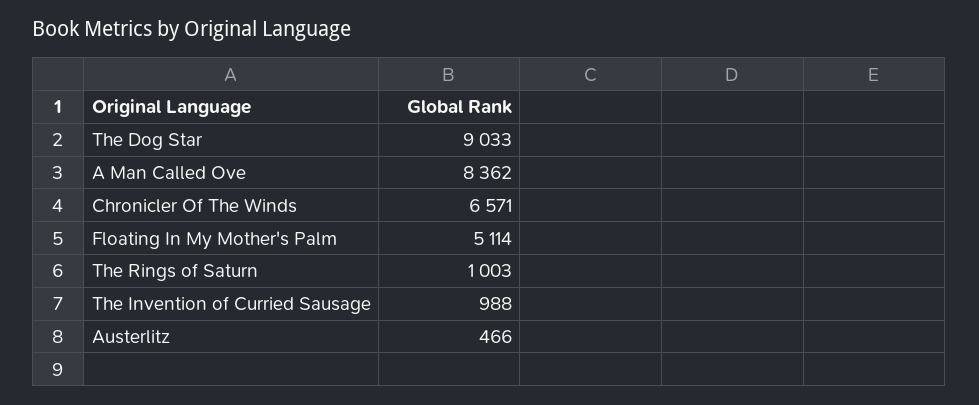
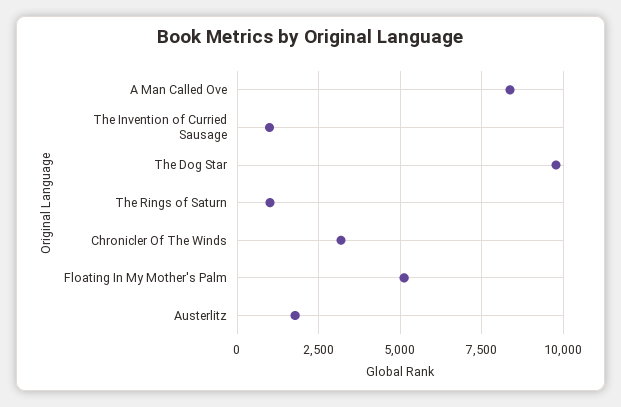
The Dog Star: 9033 -> 9750
Chronicler Of The Winds: 6571 -> 3250
Austerlitz: 466 -> 1750

